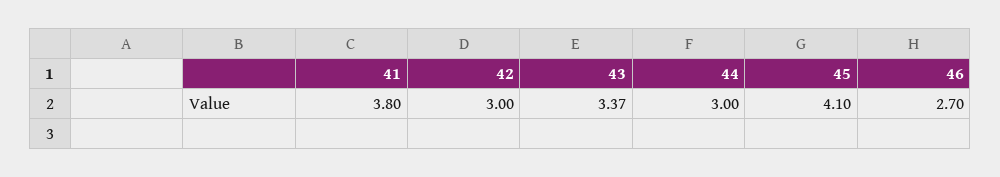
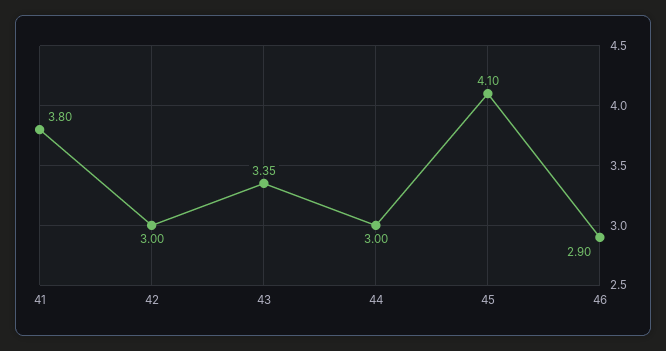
43: 3.37 -> 3.35
46: 2.7 -> 2.9

